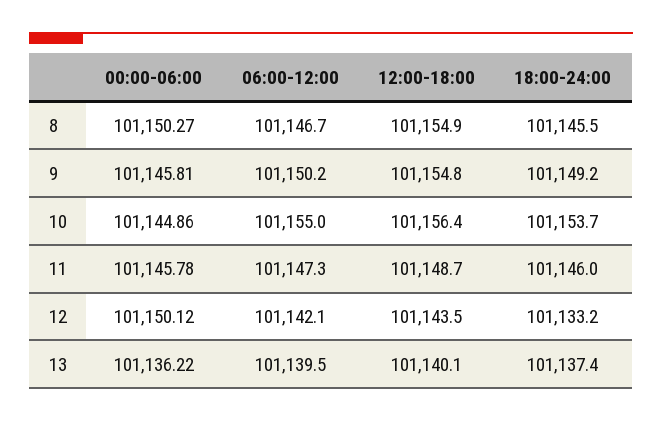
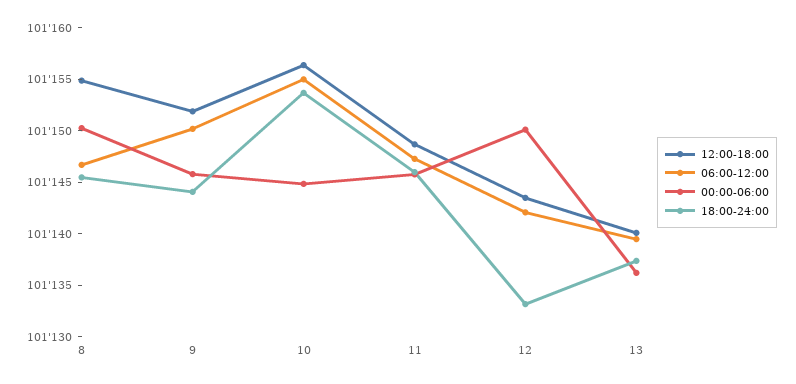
12:00-18:00, 9: 101154.8 -> 101152
18:00-24:00, 9: 101149.2 -> 101144

